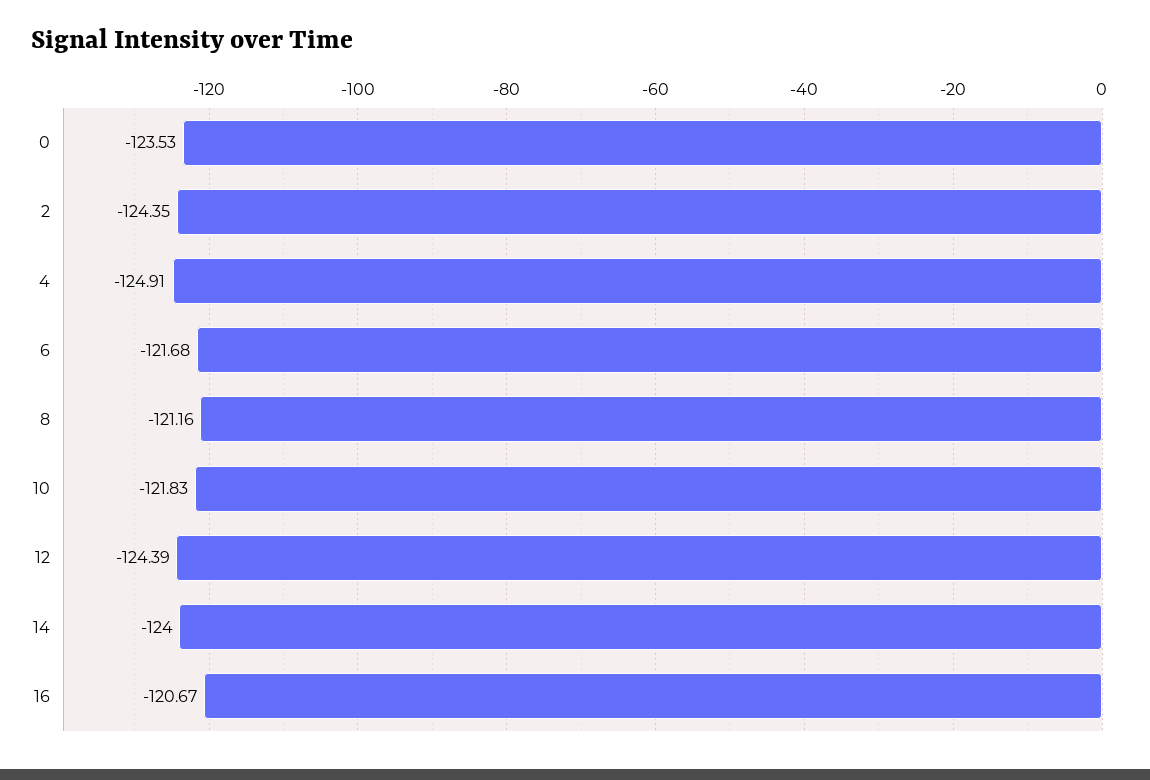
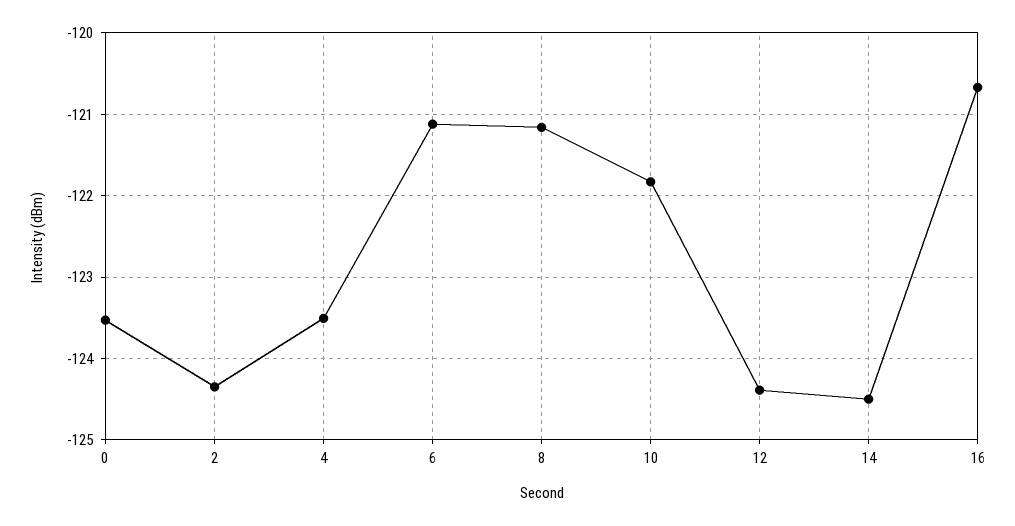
4: -124.91 -> -123.5
6: -121.68 -> -121.1
14: -124 -> -124.5

